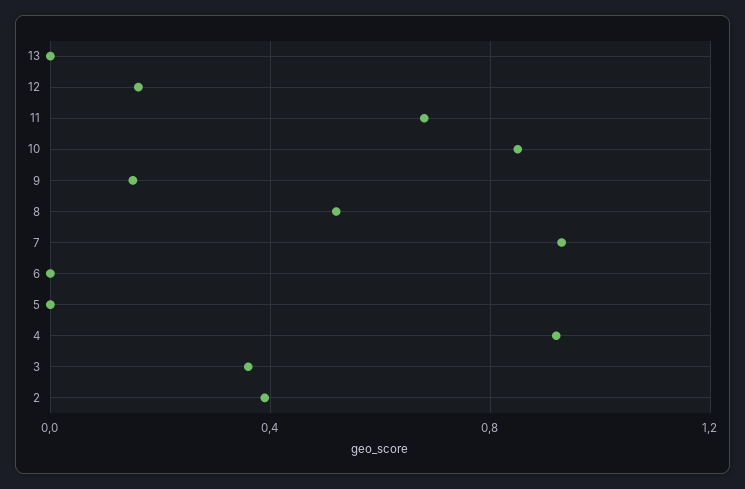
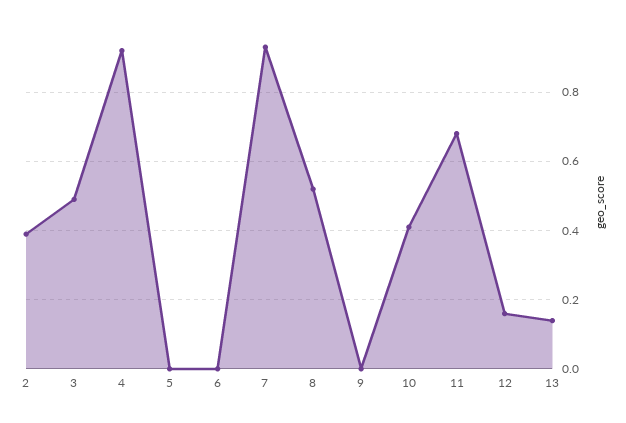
13: 0 -> 0.15
10: 0.85 -> 0.4
9: 0.15 -> 0
3: 0.35 -> 0.5

